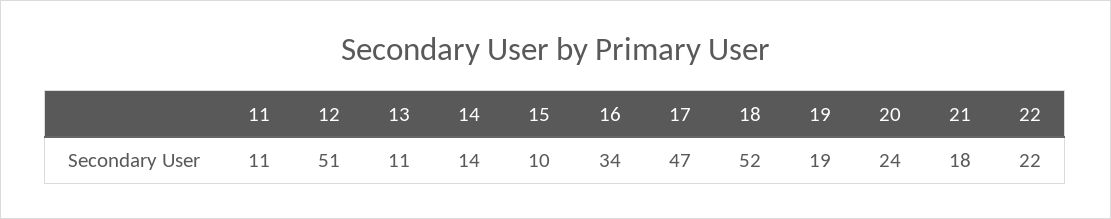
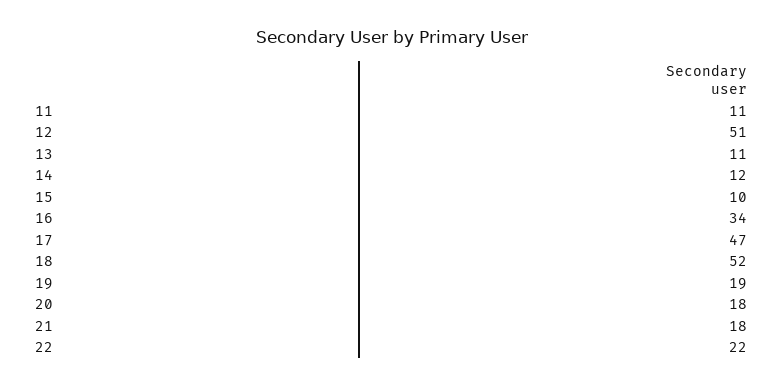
14: 14 -> 12
20: 24 -> 18

